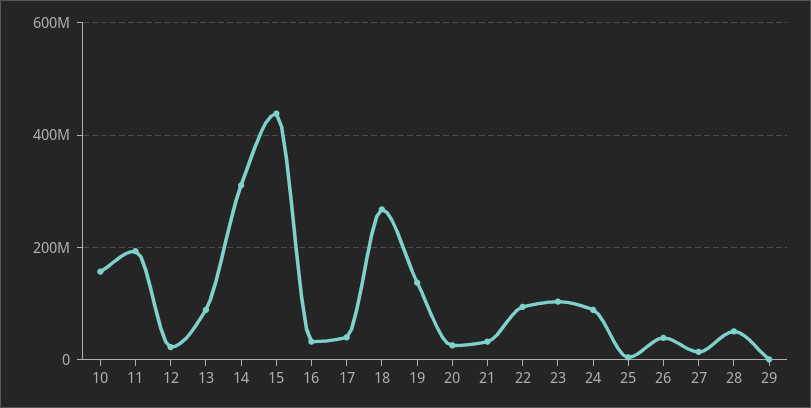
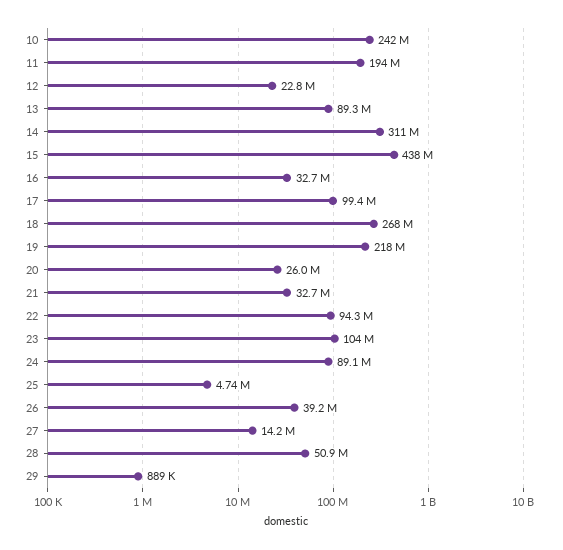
10: 160000000 -> 242000000
17: 40000000 -> 99400000
19: 140000000 -> 218000000

